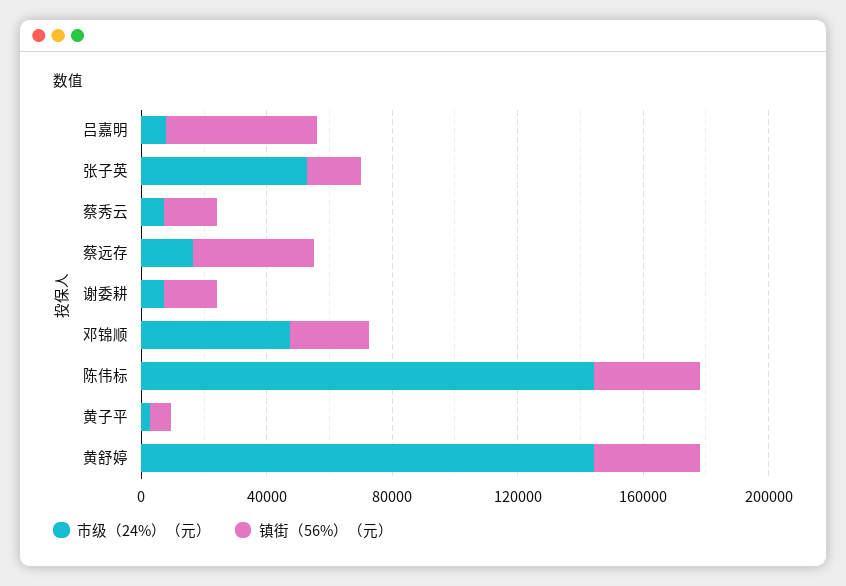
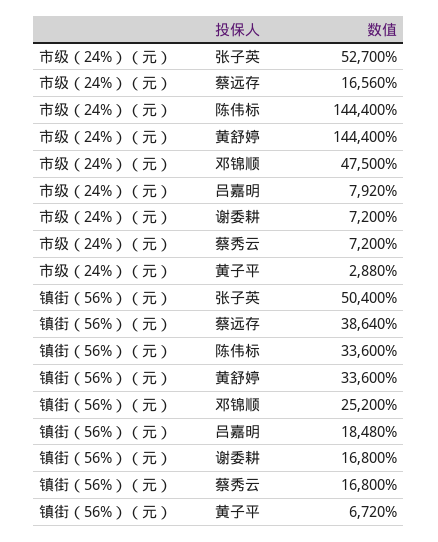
镇街（56%）（元）, 吕嘉明: 50000 -> 18480
镇街（56%）（元）, 张子英: 20000 -> 50400

